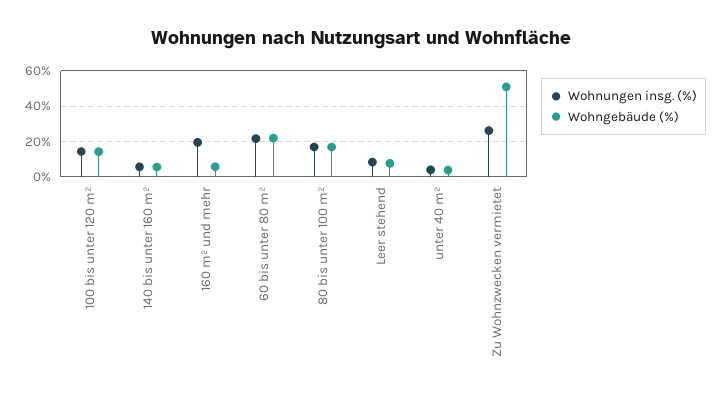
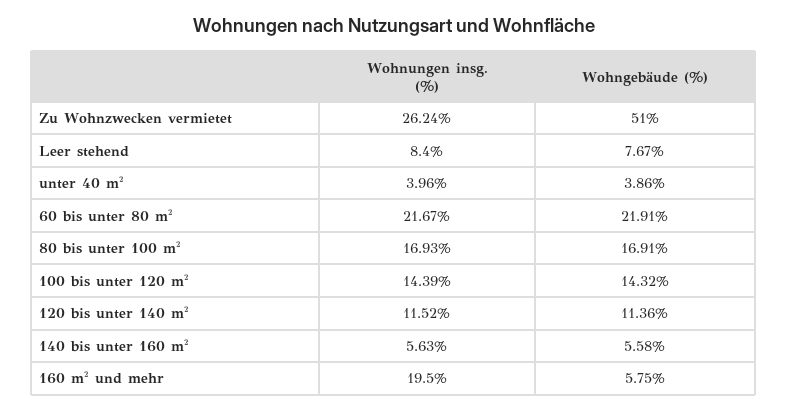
Wohnungen insg. (%), 120 bis unter 140 m²: none -> 11.52
Wohngebäude (%), 120 bis unter 140 m²: none -> 11.36

